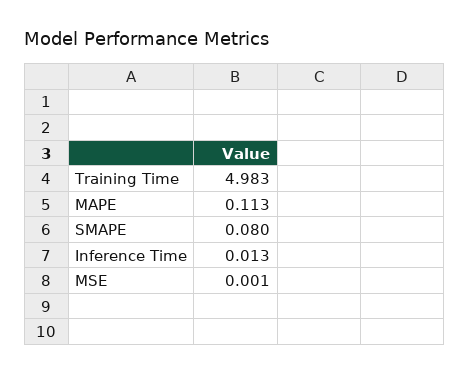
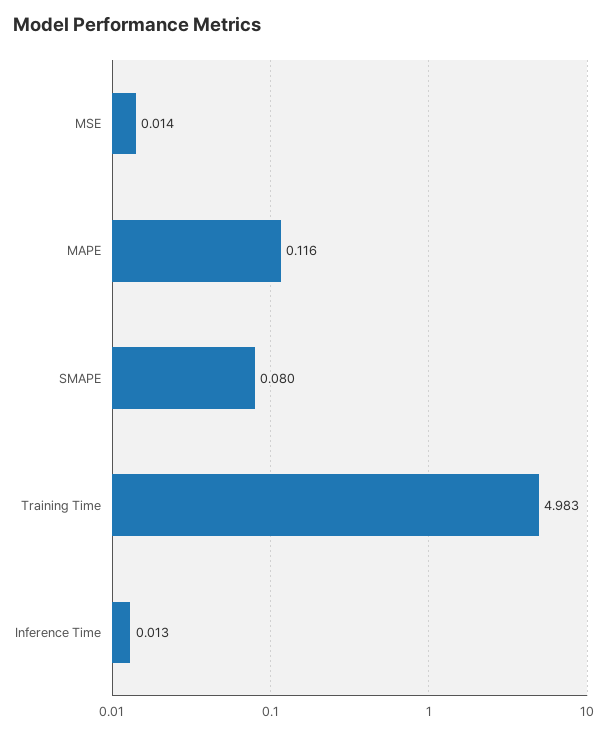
MAPE: 0.113 -> 0.116
MSE: 0.001 -> 0.014

